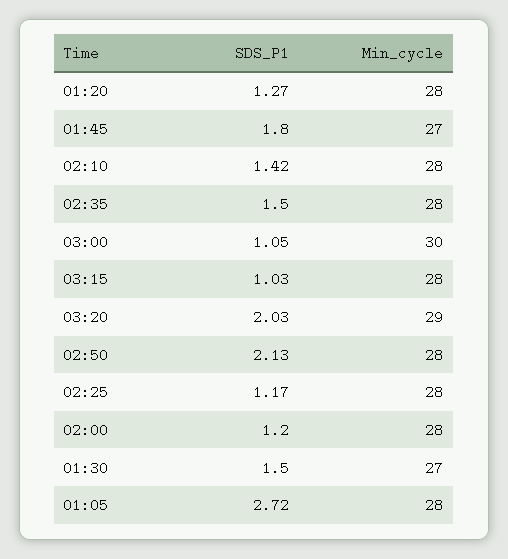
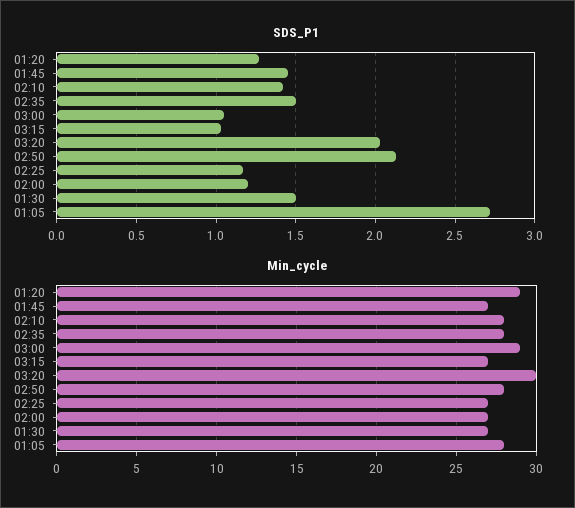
Min_cycle, 01:20: 28 -> 29
SDS_P1, 01:45: 1.8 -> 1.45
Min_cycle, 03:00: 30 -> 29
Min_cycle, 03:15: 28 -> 27
Min_cycle, 03:20: 29 -> 30
Min_cycle, 02:25: 28 -> 27
Min_cycle, 02:00: 28 -> 27

